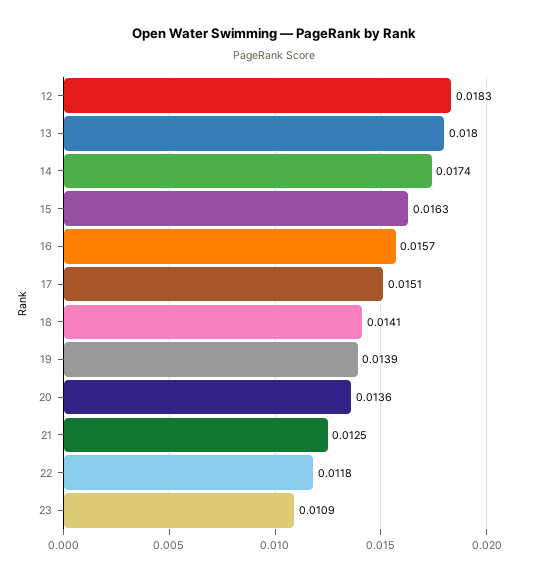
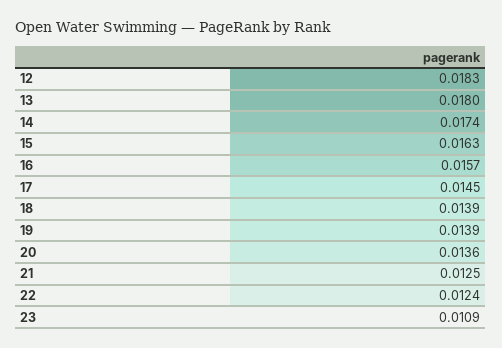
17: 0.0151 -> 0.0145
18: 0.0141 -> 0.0139
22: 0.0118 -> 0.0124

